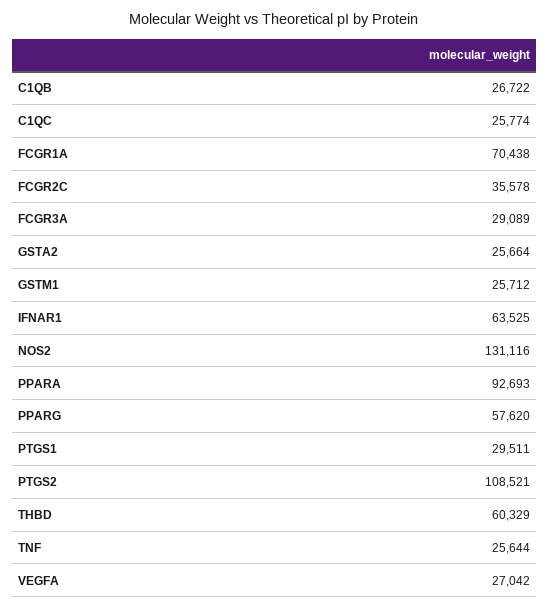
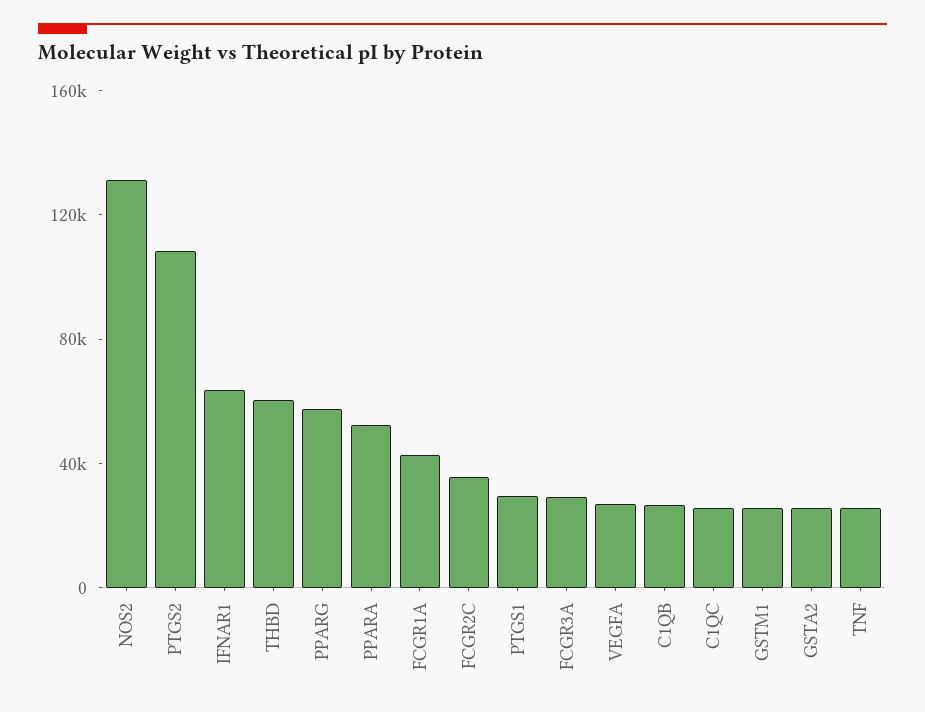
FCGR1A: 70438 -> 40000
PPARA: 92693 -> 50000

